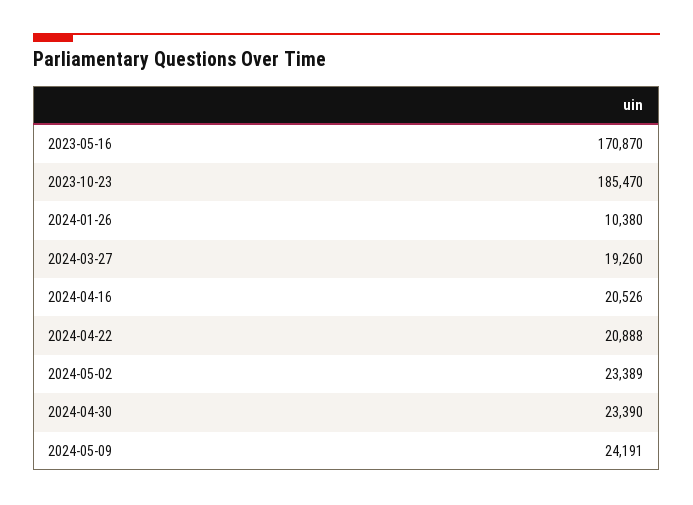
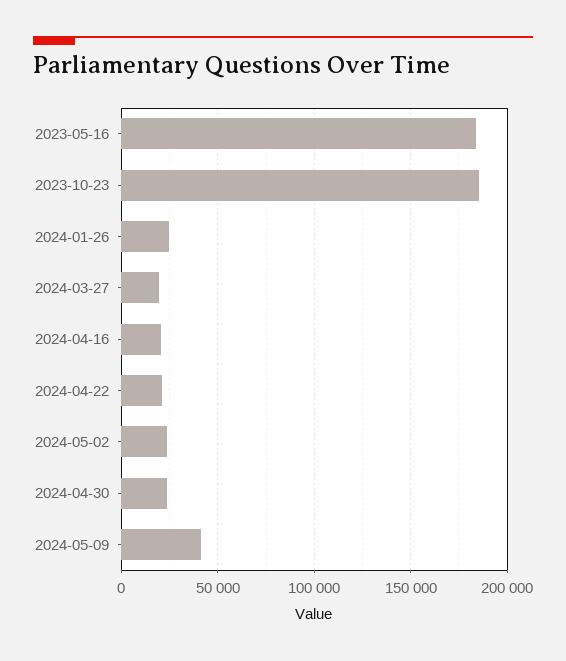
2023-05-16: 170870 -> 185000
2024-01-26: 10380 -> 25000
2024-05-09: 24191 -> 40000

